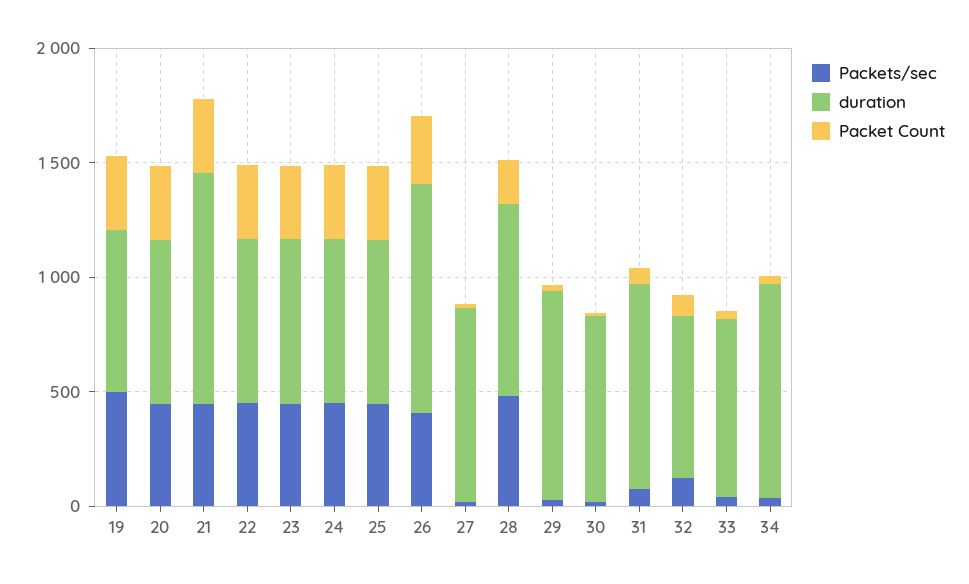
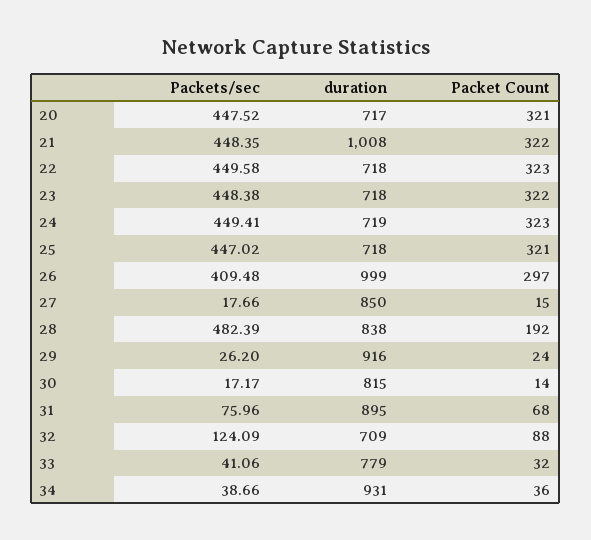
Packets/sec, 19: 500 -> none
duration, 19: 700 -> none
Packet Count, 19: 300 -> none

